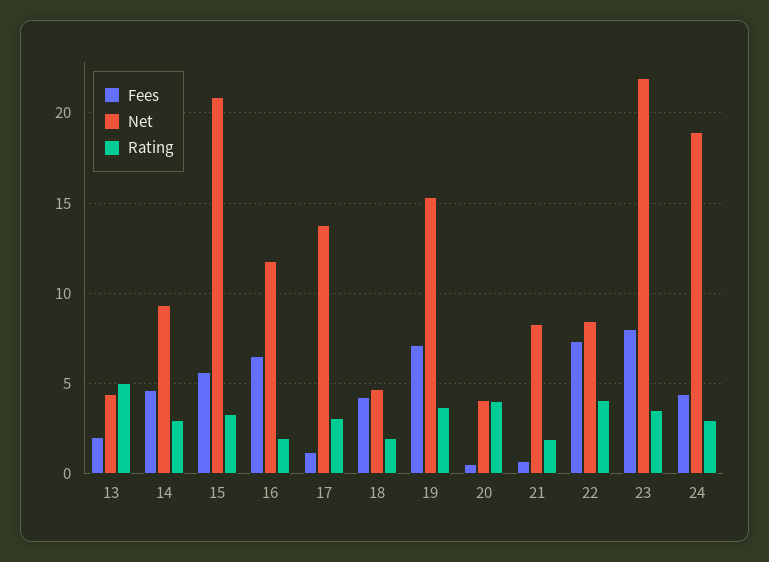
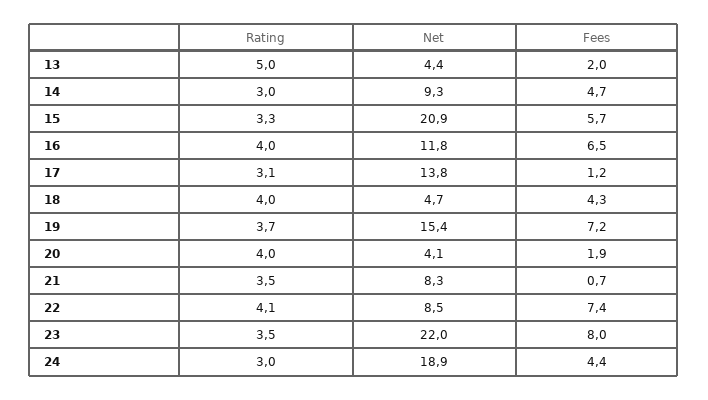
Rating, 16: 2 -> 4
Rating, 18: 2 -> 4
Fees, 20: 0.5 -> 1.9
Rating, 21: 2 -> 3.5

